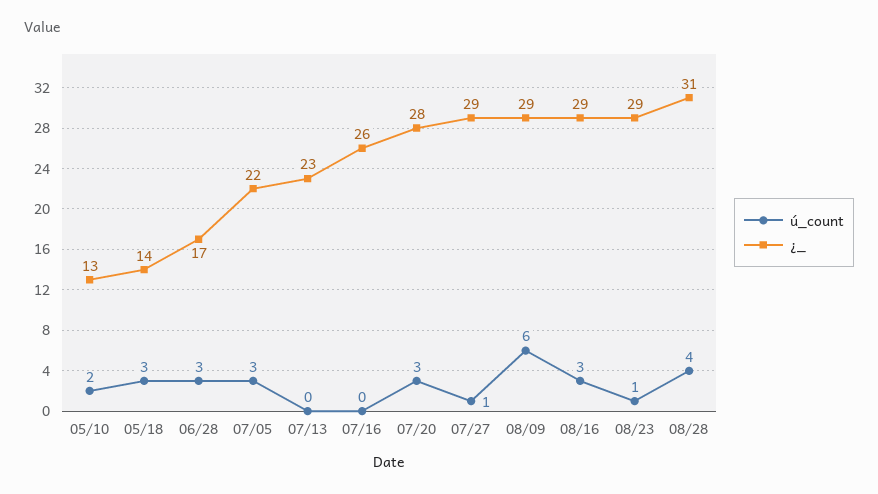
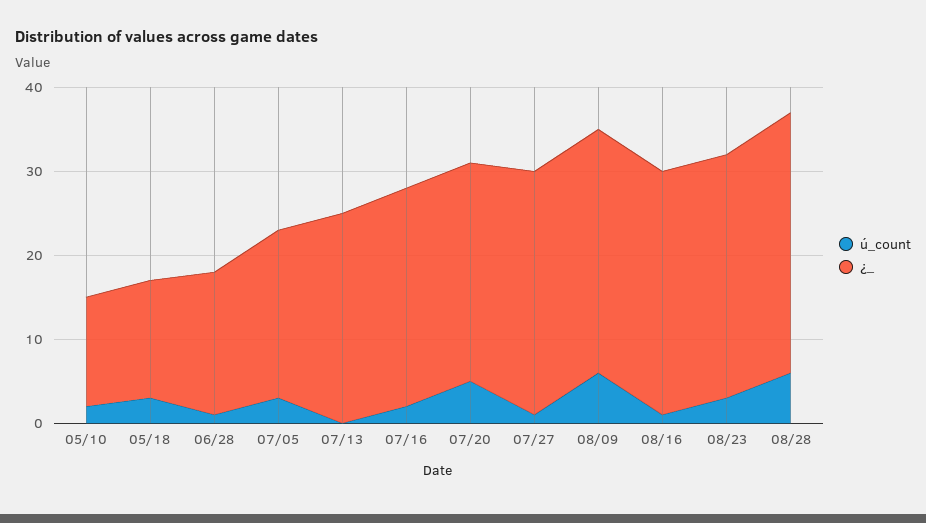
ú_count, 06/28: 3 -> 1
¿_, 07/05: 22 -> 20
¿_, 07/13: 23 -> 25
ú_count, 07/16: 0 -> 2
ú_count, 07/20: 3 -> 5
¿_, 07/20: 28 -> 26
ú_count, 08/16: 3 -> 1
ú_count, 08/23: 1 -> 3
ú_count, 08/28: 4 -> 6

